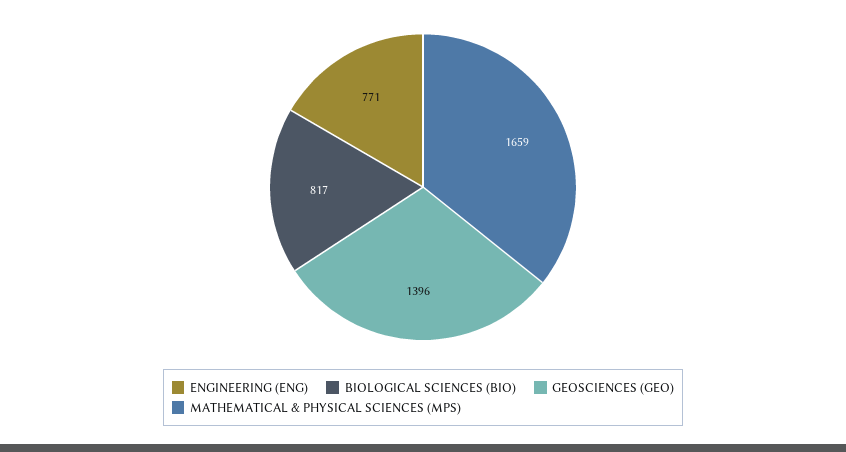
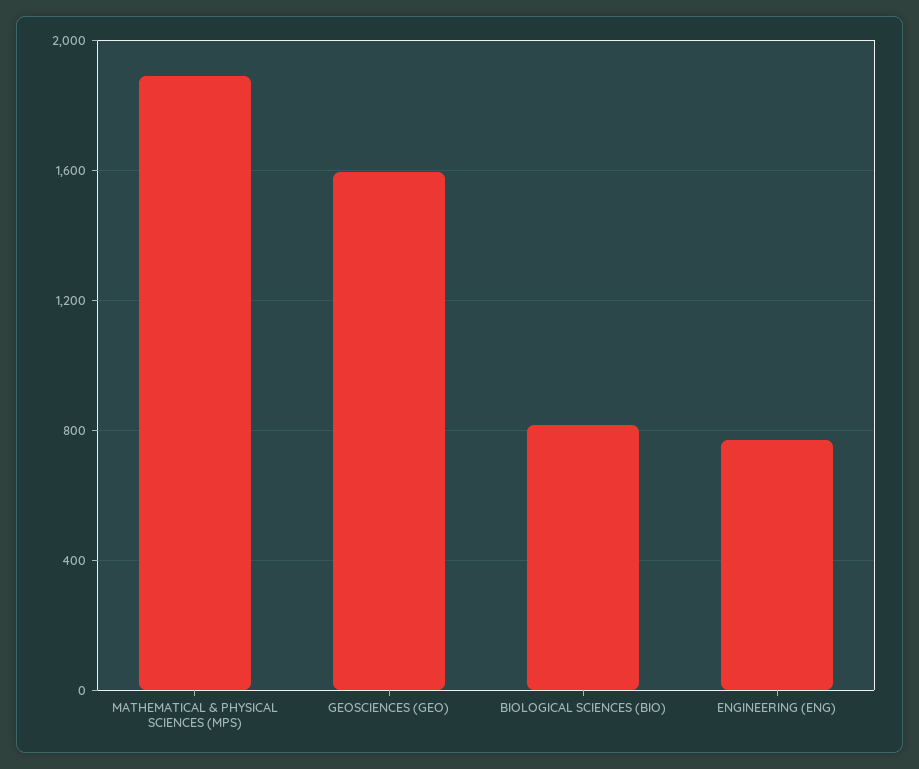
GEOSCIENCES (GEO): 1396 -> 1600
MATHEMATICAL & PHYSICAL SCIENCES (MPS): 1659 -> 1900

